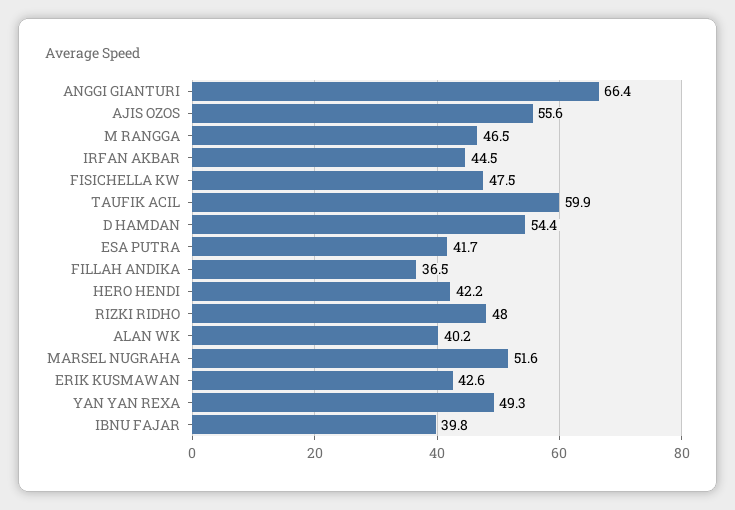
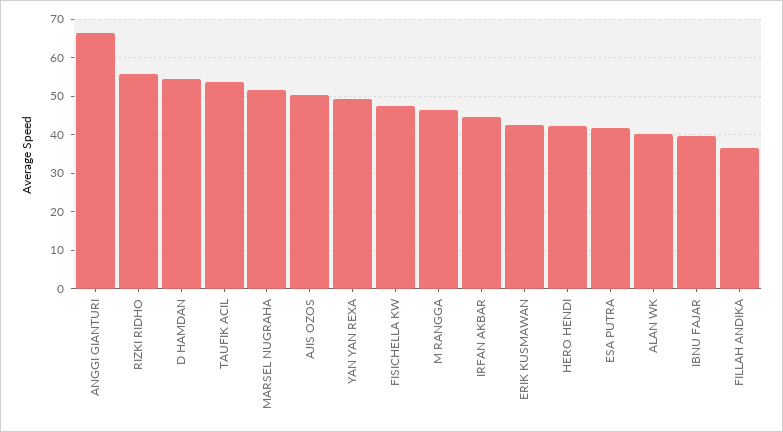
AJIS OZOS: 55.6 -> 50
TAUFIK ACIL: 59.9 -> 54
RIZKI RIDHO: 48 -> 56

